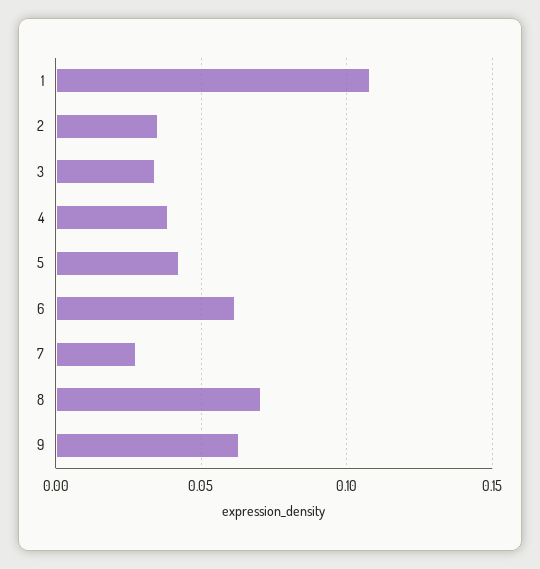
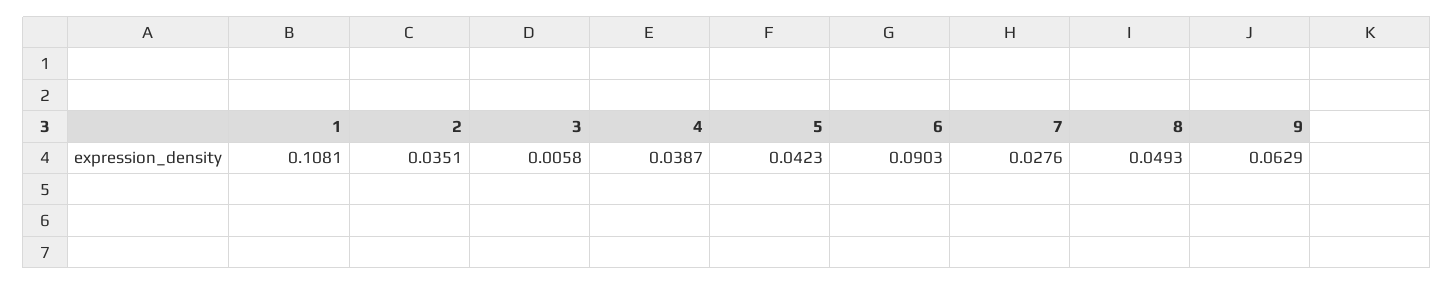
3: 0.035 -> 0.0058
6: 0.06 -> 0.0903
8: 0.07 -> 0.0493

